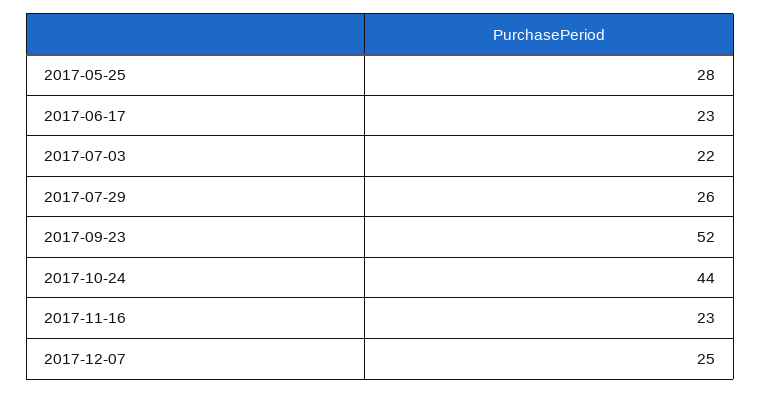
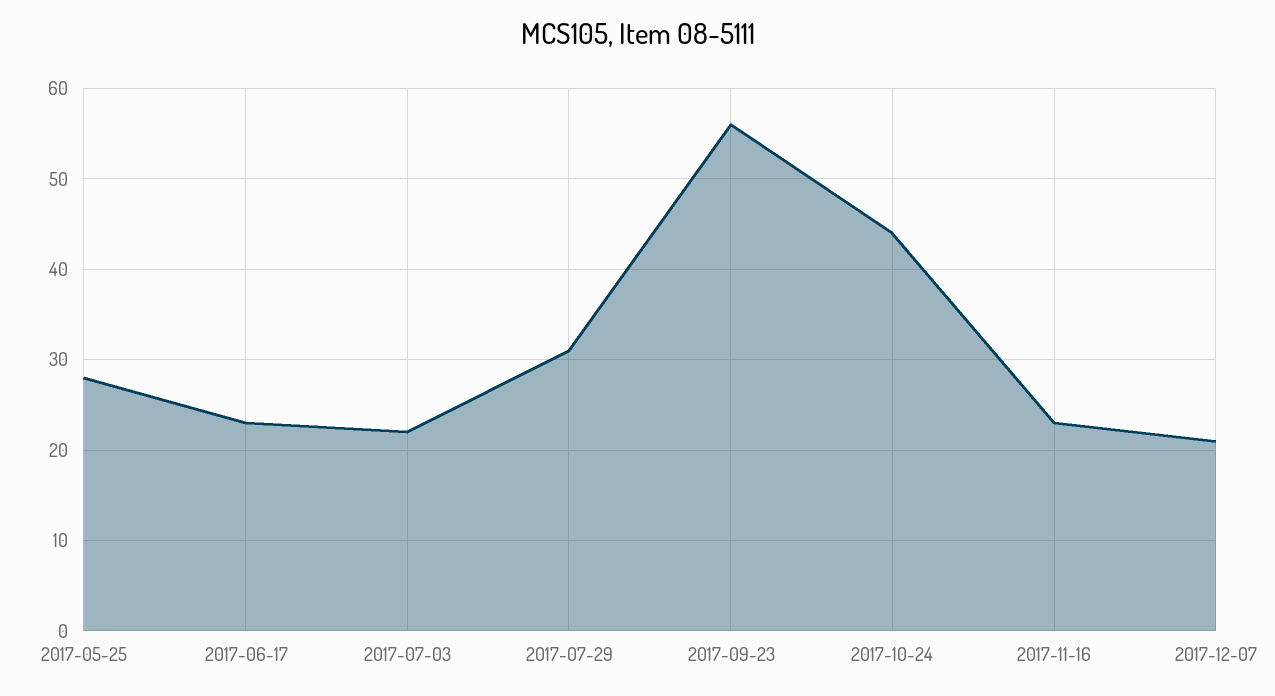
2017-07-29: 26 -> 31
2017-09-23: 52 -> 56
2017-12-07: 25 -> 21

